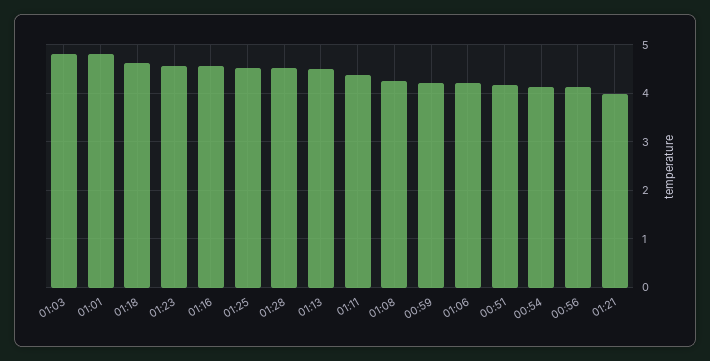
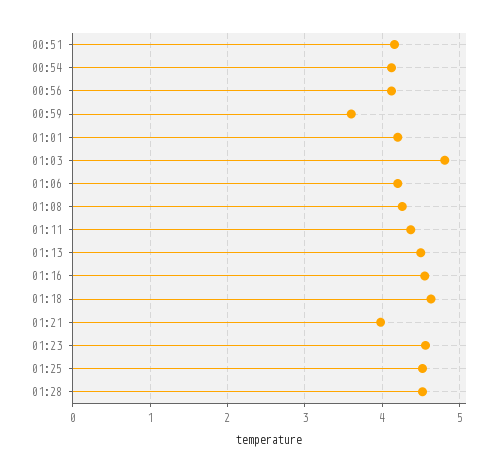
01:01: 4.8 -> 4.2
00:59: 4.2 -> 3.6

